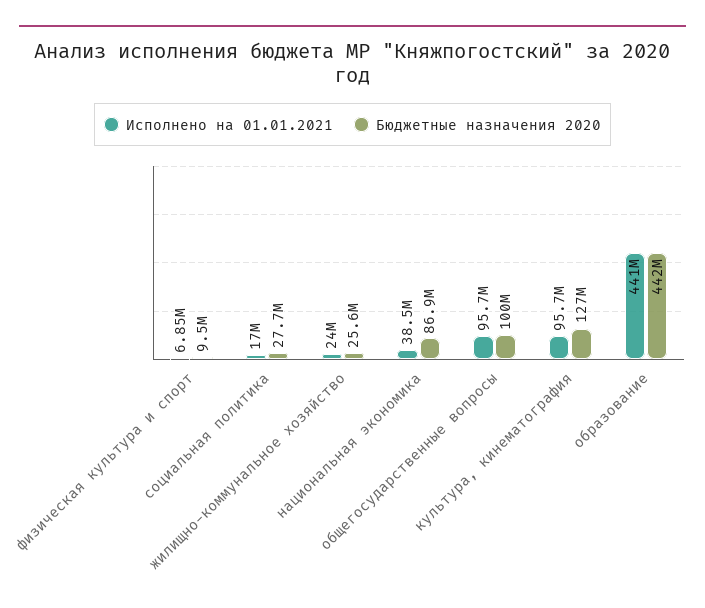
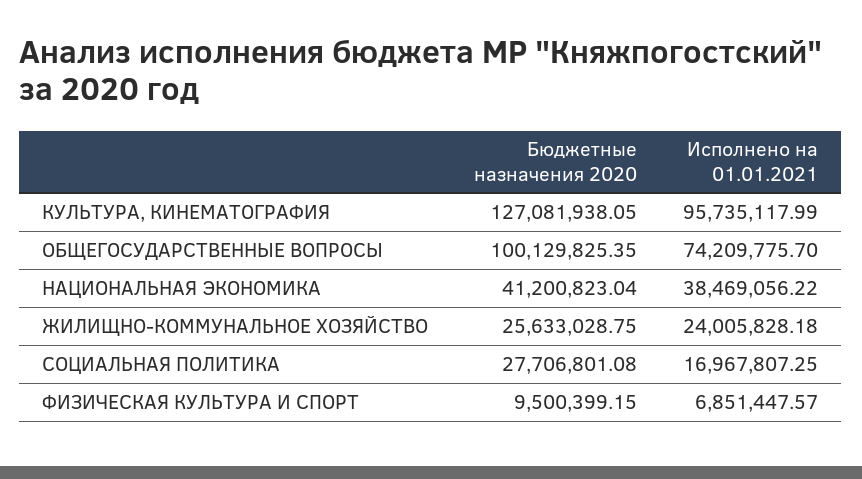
Бюджетные назначения 2020, национальная экономика: 86900000 -> 41200823.04
Исполнено на 01.01.2021, общегосударственные вопросы: 95700000 -> 74209775.7
Исполнено на 01.01.2021, образование: 441000000 -> none
Бюджетные назначения 2020, образование: 442000000 -> none

